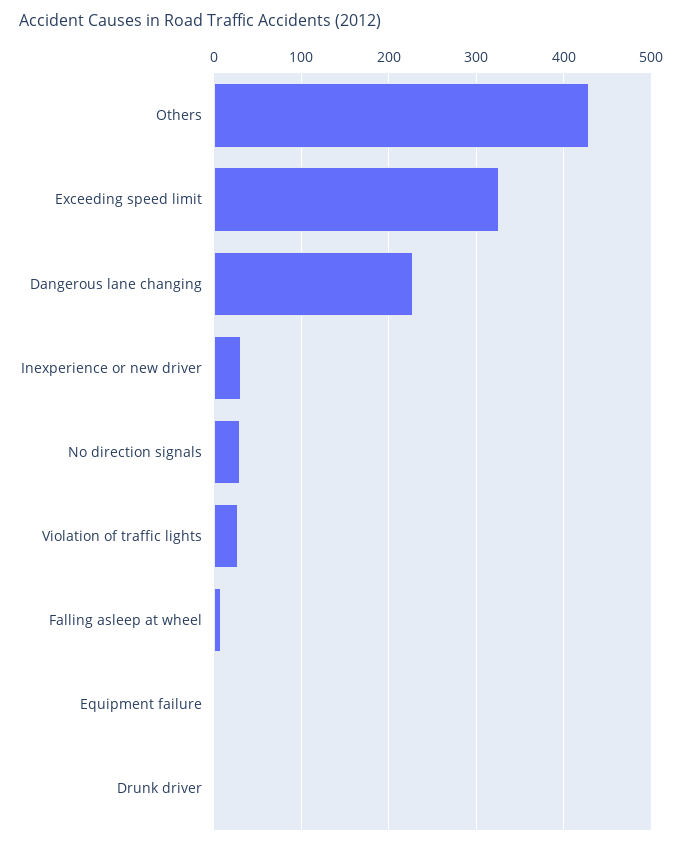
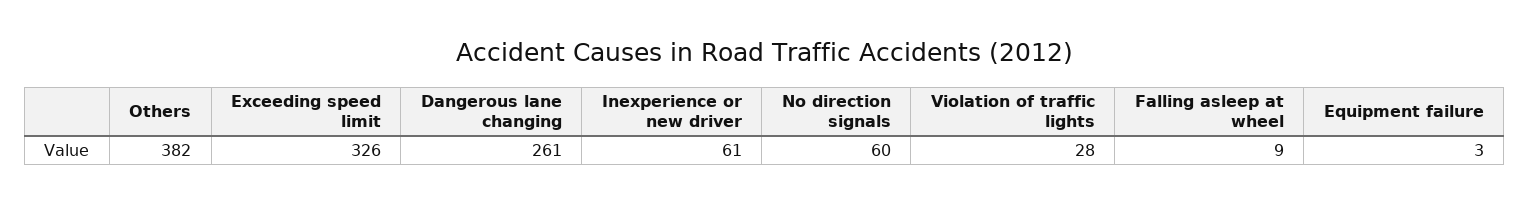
Others: 430 -> 382
Dangerous lane changing: 230 -> 261
Inexperience or new driver: 30 -> 61
No direction signals: 30 -> 60
Drunk driver: 0 -> none

